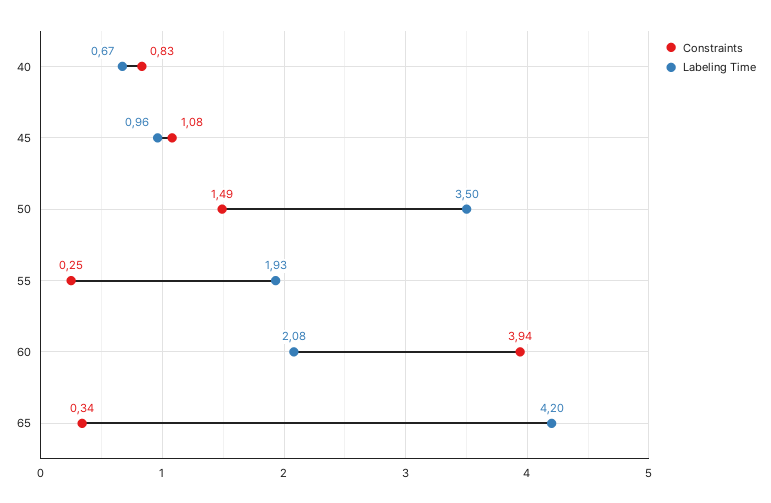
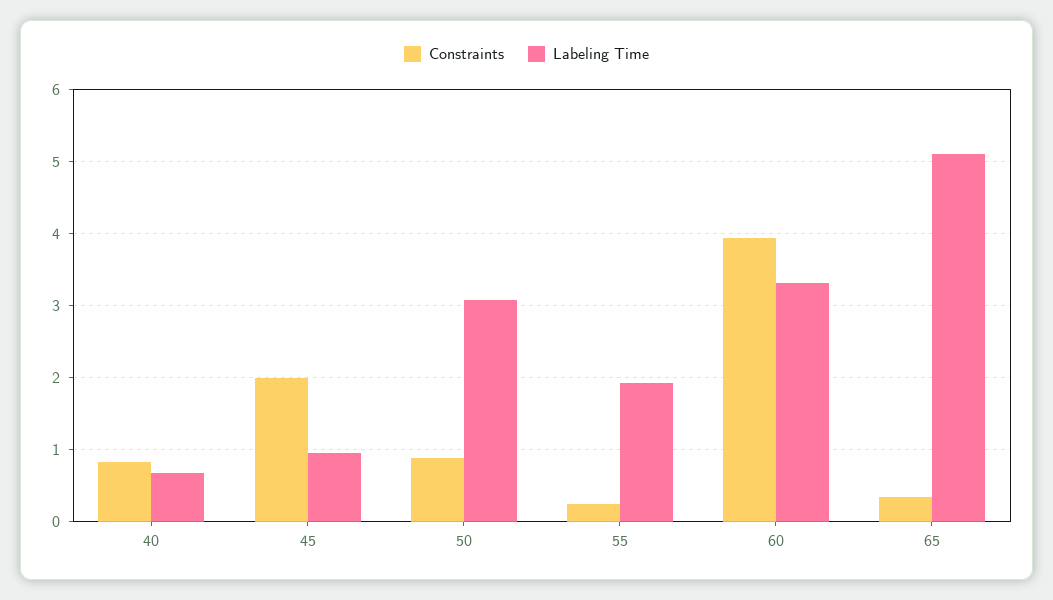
Constraints, 45: 1.08 -> 2
Constraints, 50: 1.49 -> 0.9
Labeling Time, 50: 3.5 -> 3.1
Labeling Time, 60: 2.08 -> 3.3
Labeling Time, 65: 4.2 -> 5.1

